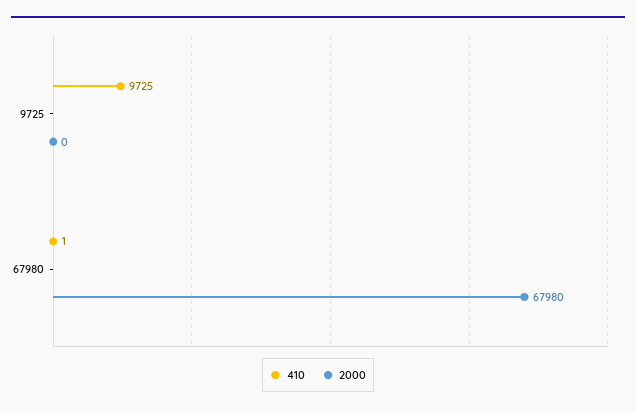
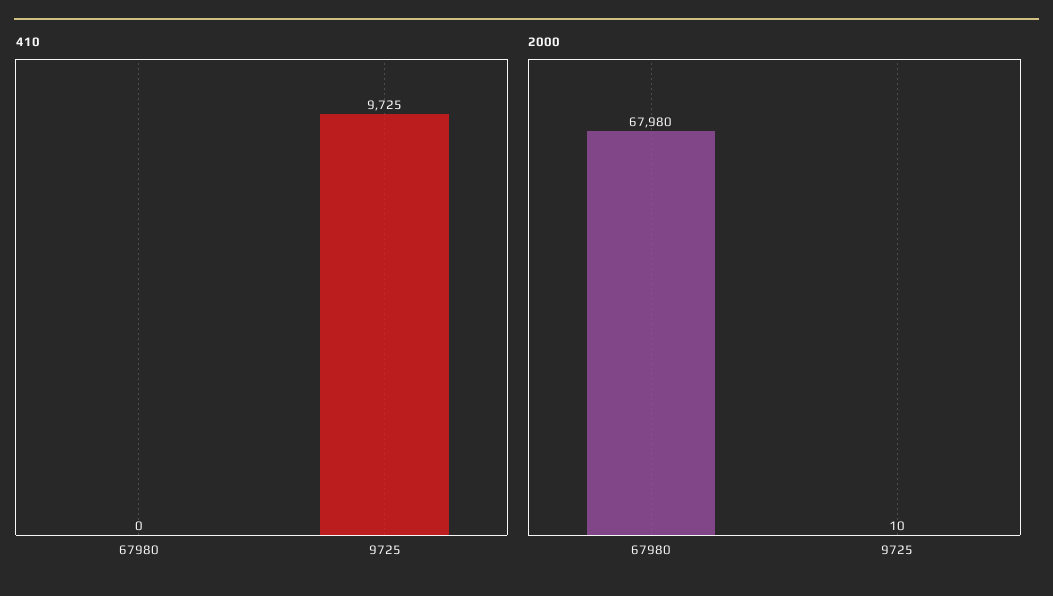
2000, 9725: 0 -> 10
410, 67980: 1 -> 0

